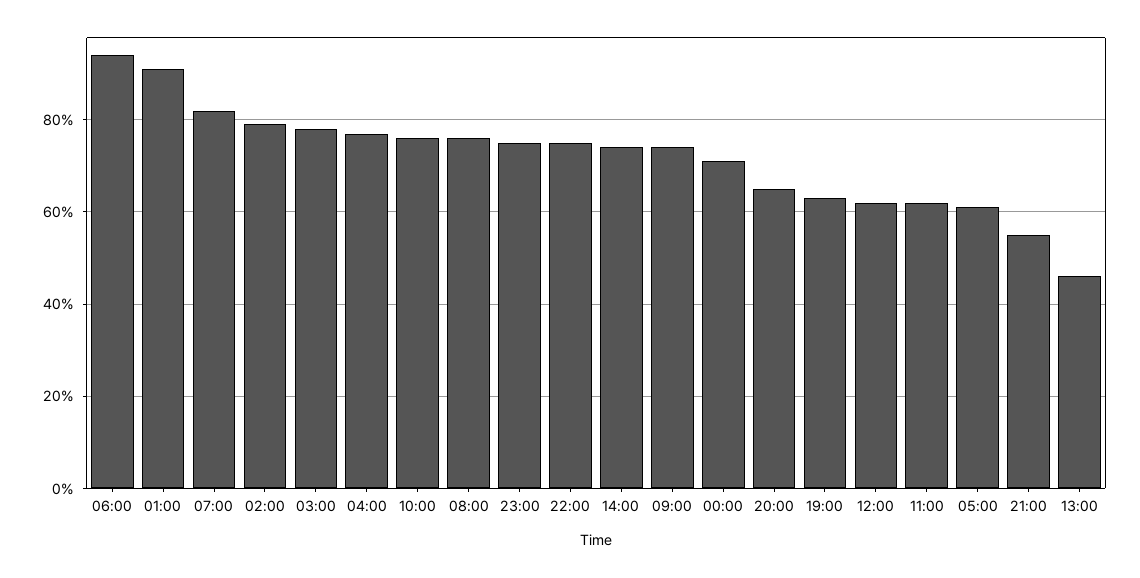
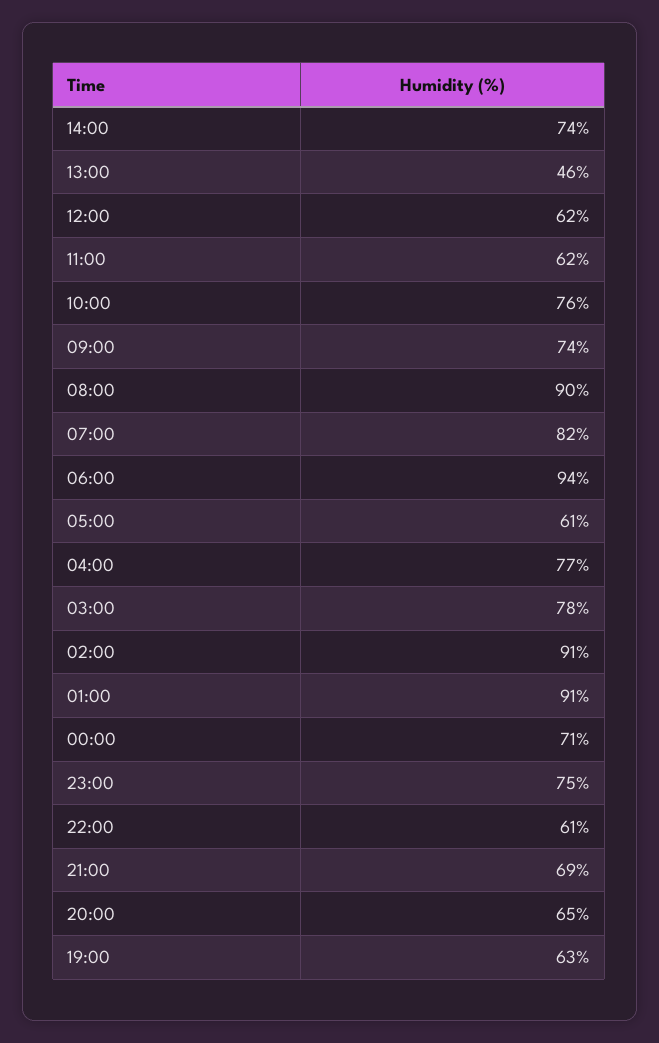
02:00: 80 -> 91
08:00: 75 -> 90
22:00: 75 -> 61
21:00: 55 -> 69

